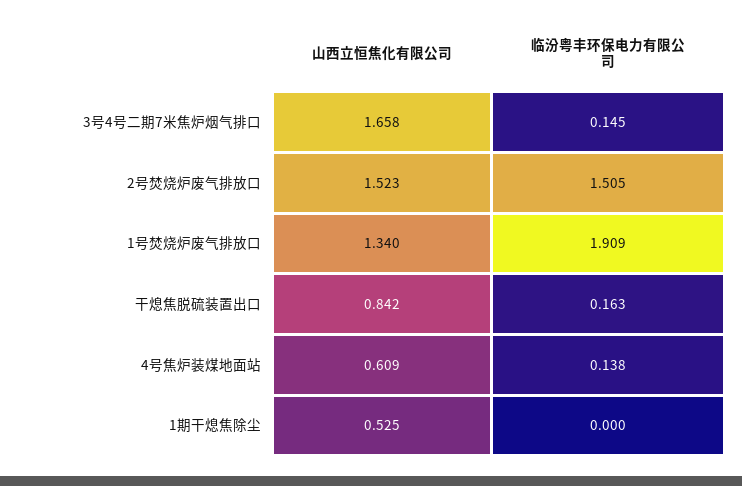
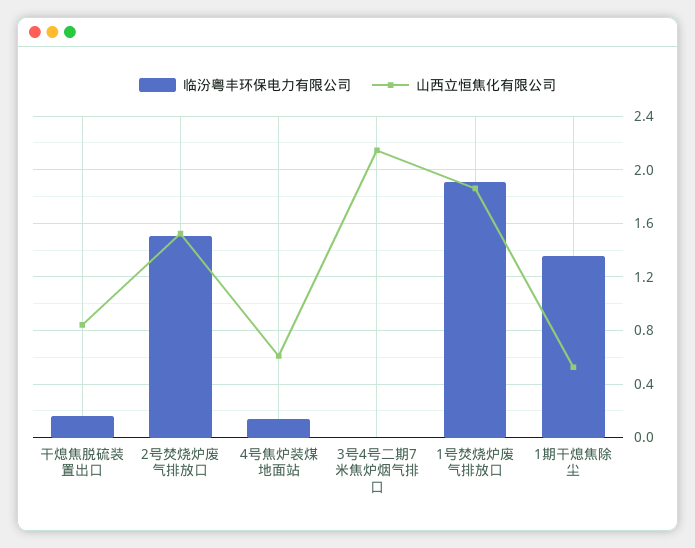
山西立恒焦化有限公司, 3号4号二期7米焦炉烟气排口: 1.658 -> 2.15
临汾粤丰环保电力有限公司, 3号4号二期7米焦炉烟气排口: 0.145 -> 0
山西立恒焦化有限公司, 1号焚烧炉废气排放口: 1.34 -> 1.85
临汾粤丰环保电力有限公司, 1期干熄焦除尘: 0 -> 1.35

